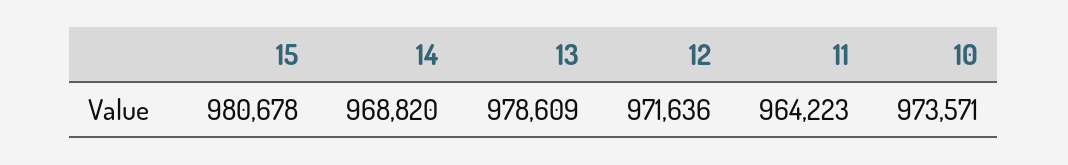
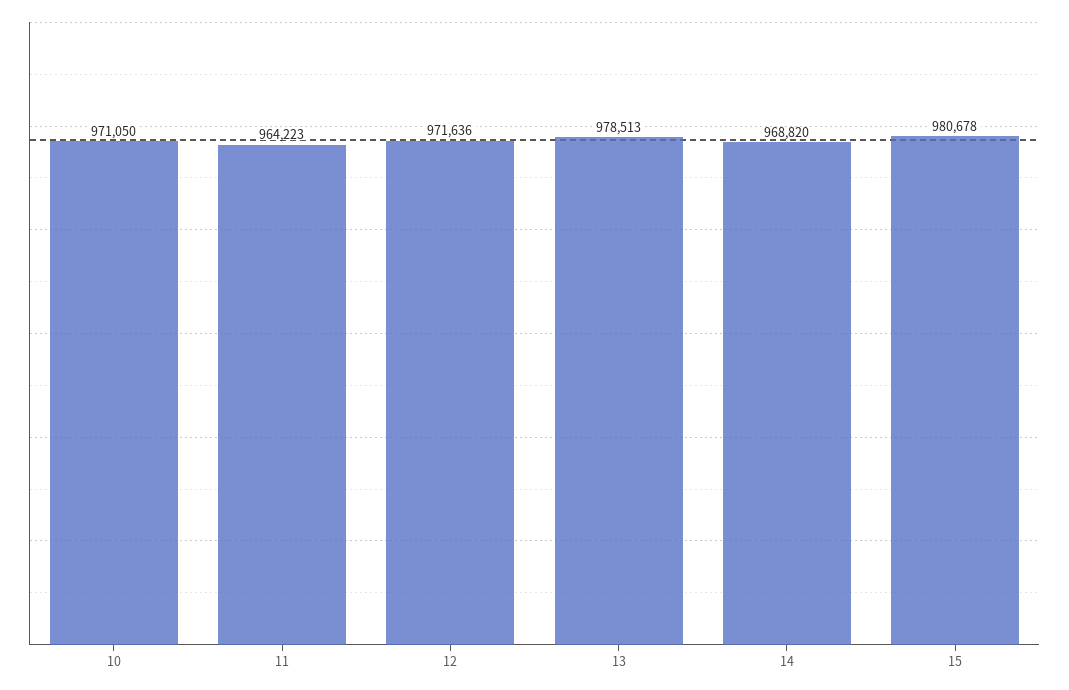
13: 978609 -> 978513
10: 973571 -> 971050

